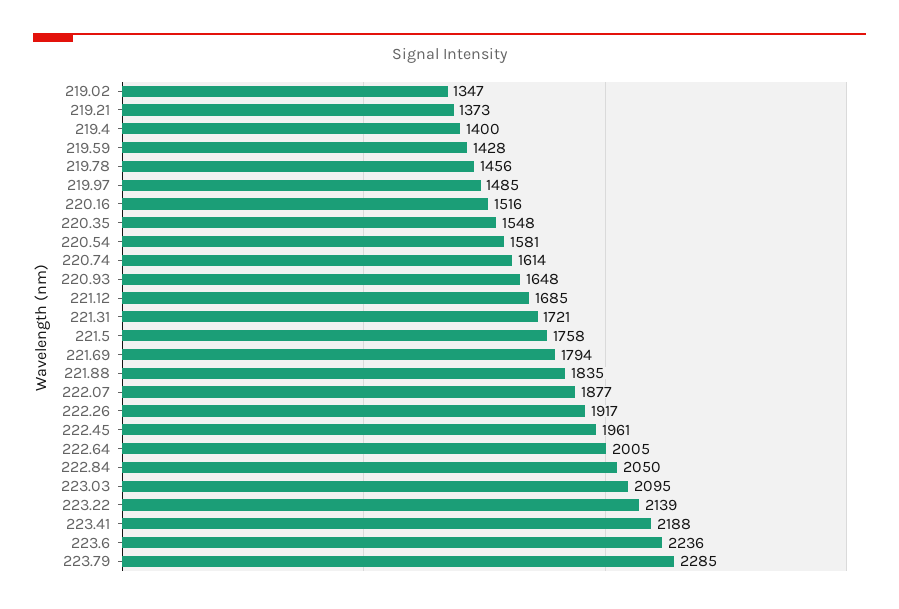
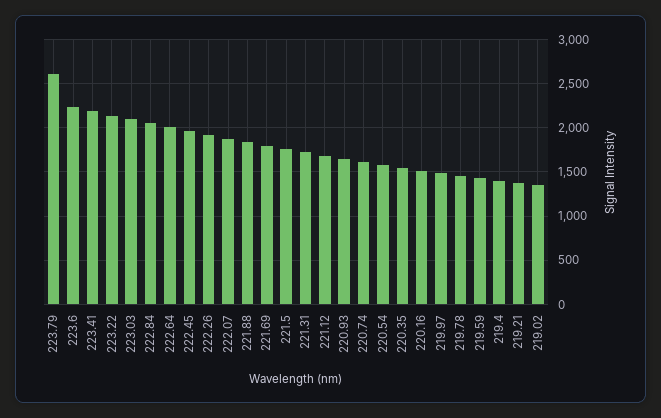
223.79: 2285 -> 2600

